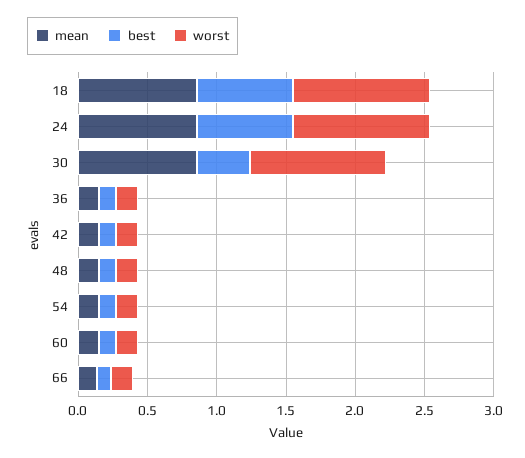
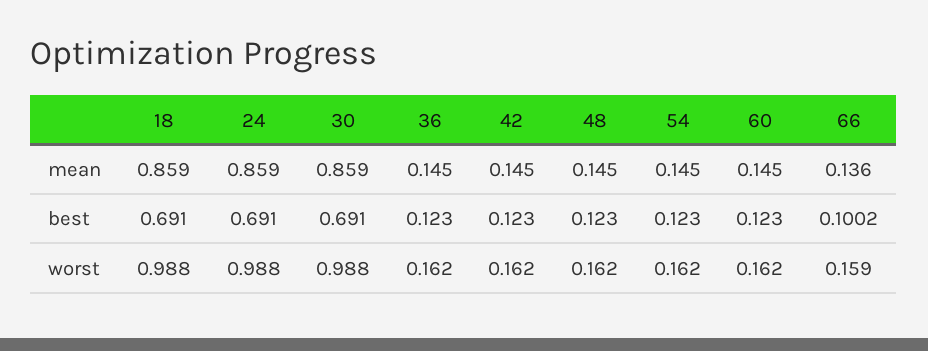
best, 30: 0.4 -> 0.691

